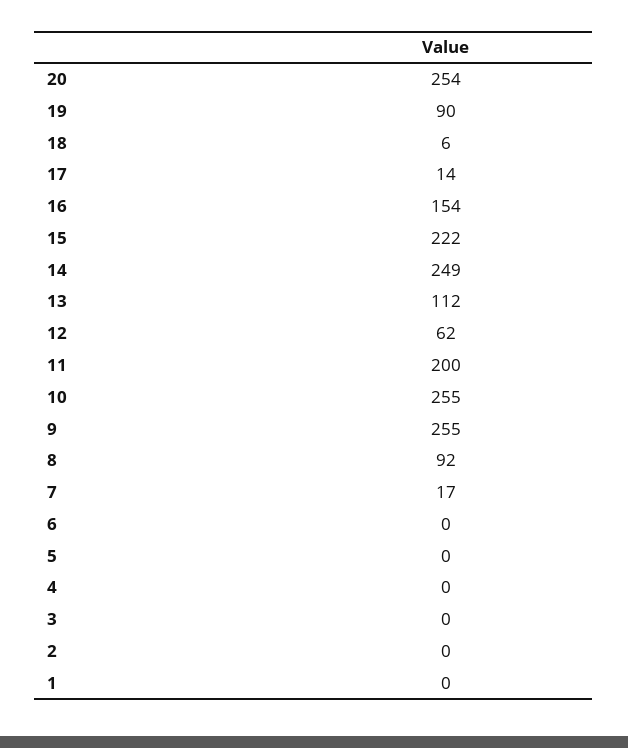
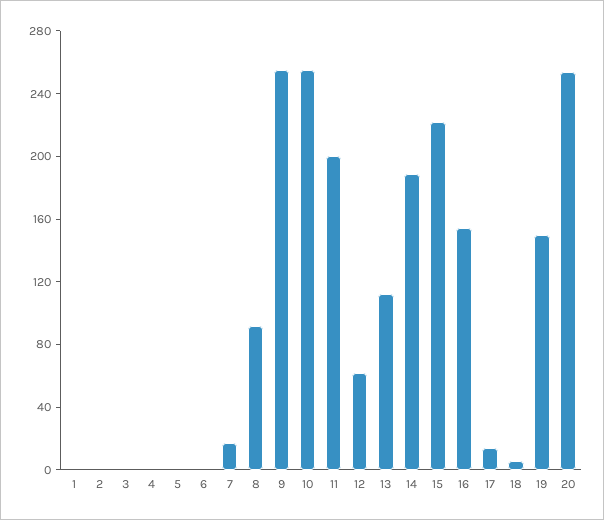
19: 90 -> 150
14: 249 -> 190

